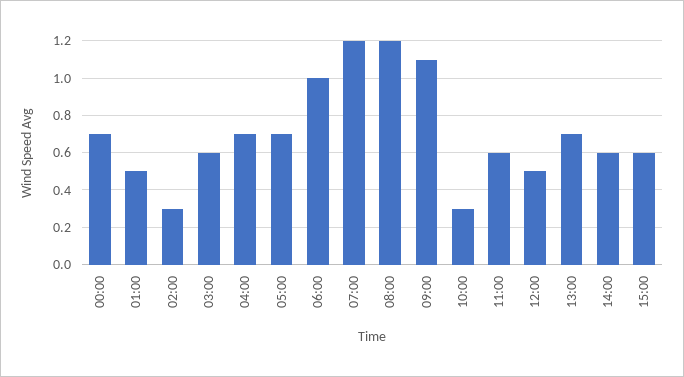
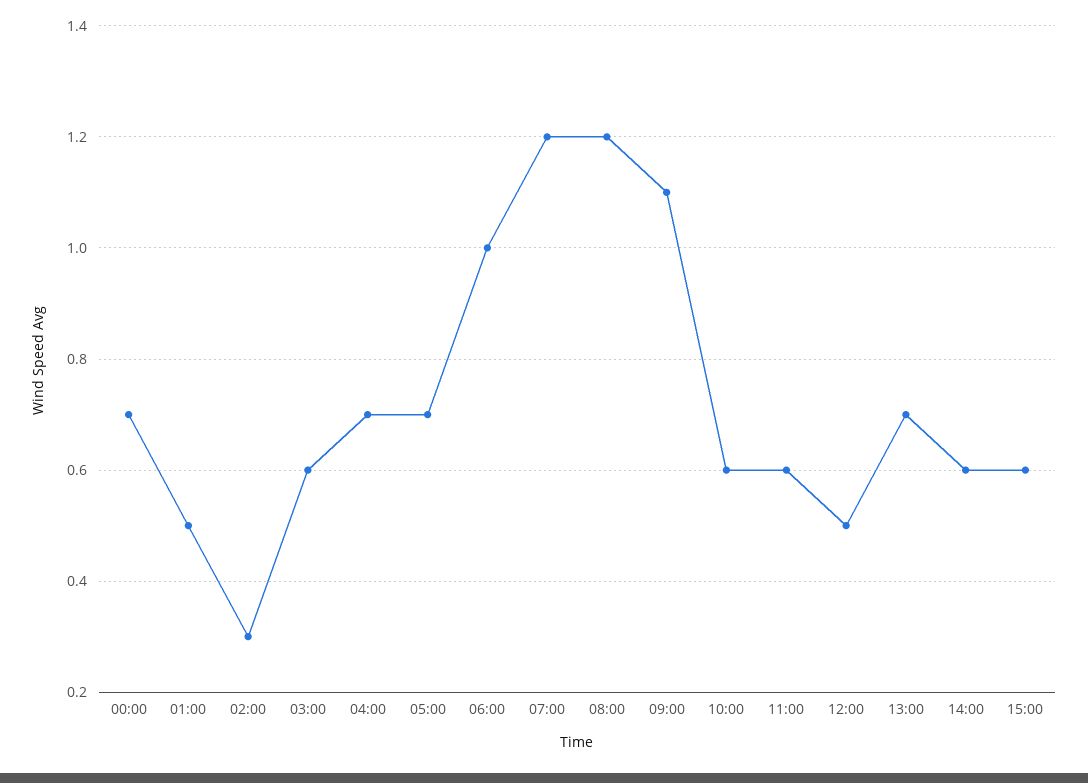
10:00: 0.3 -> 0.6

